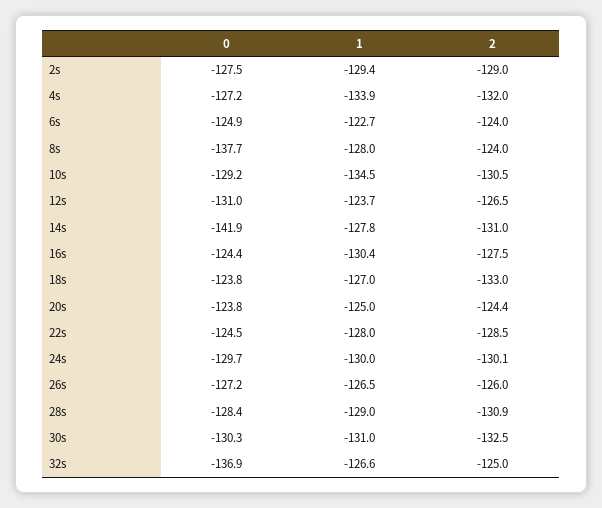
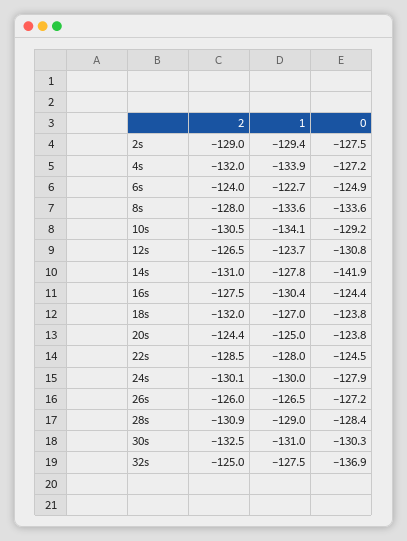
0, 8s: -137.7 -> -133.6
1, 8s: -128 -> -133.6
2, 8s: -124 -> -128
1, 10s: -134.5 -> -134.1
0, 12s: -131 -> -130.8
2, 18s: -133 -> -132
0, 24s: -129.7 -> -127.9
1, 32s: -126.6 -> -127.5

